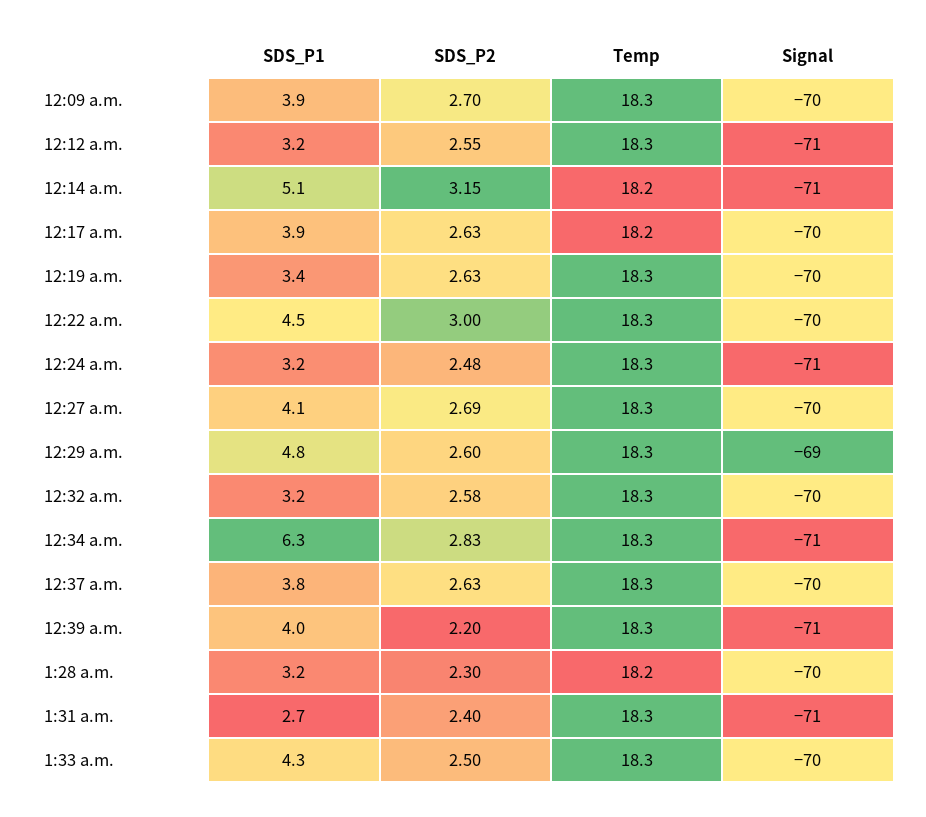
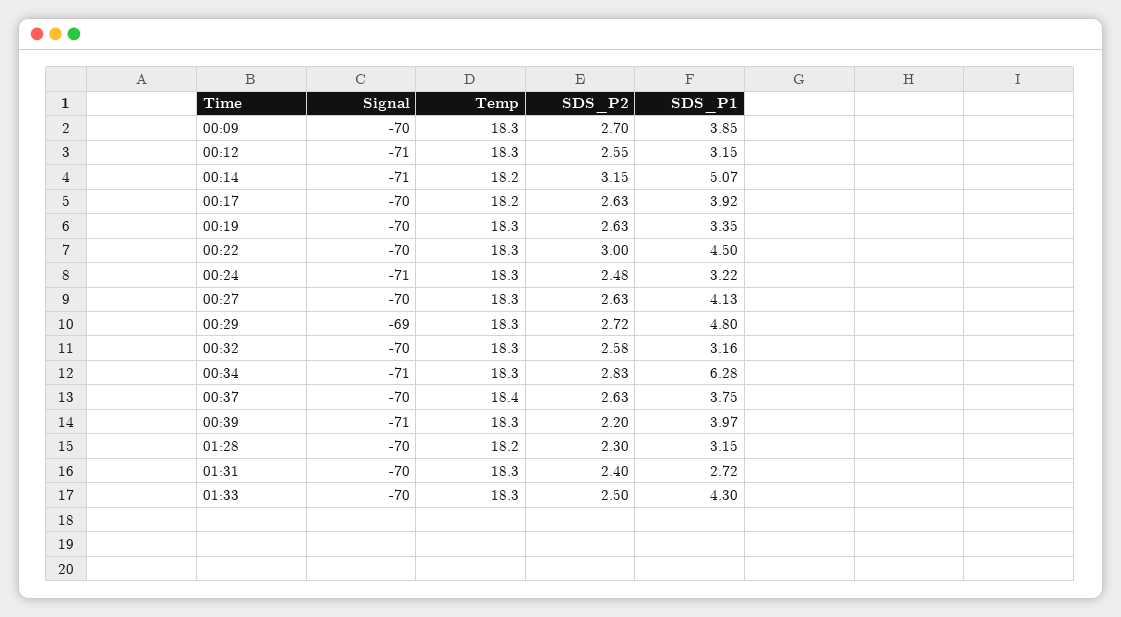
SDS_P2, 12:27 a.m.: 2.69 -> 2.63
SDS_P2, 12:29 a.m.: 2.6 -> 2.72
Temp, 12:37 a.m.: 18.3 -> 18.4
Signal, 1:31 a.m.: -71 -> -70

